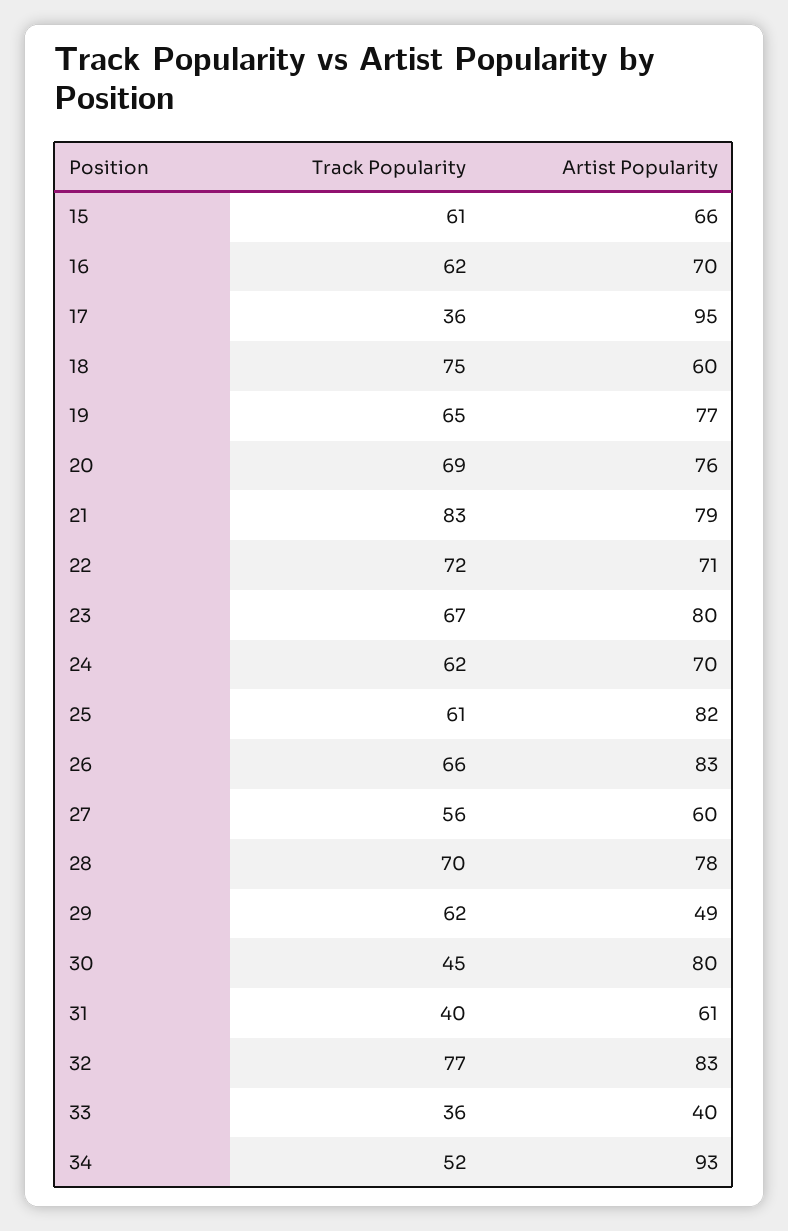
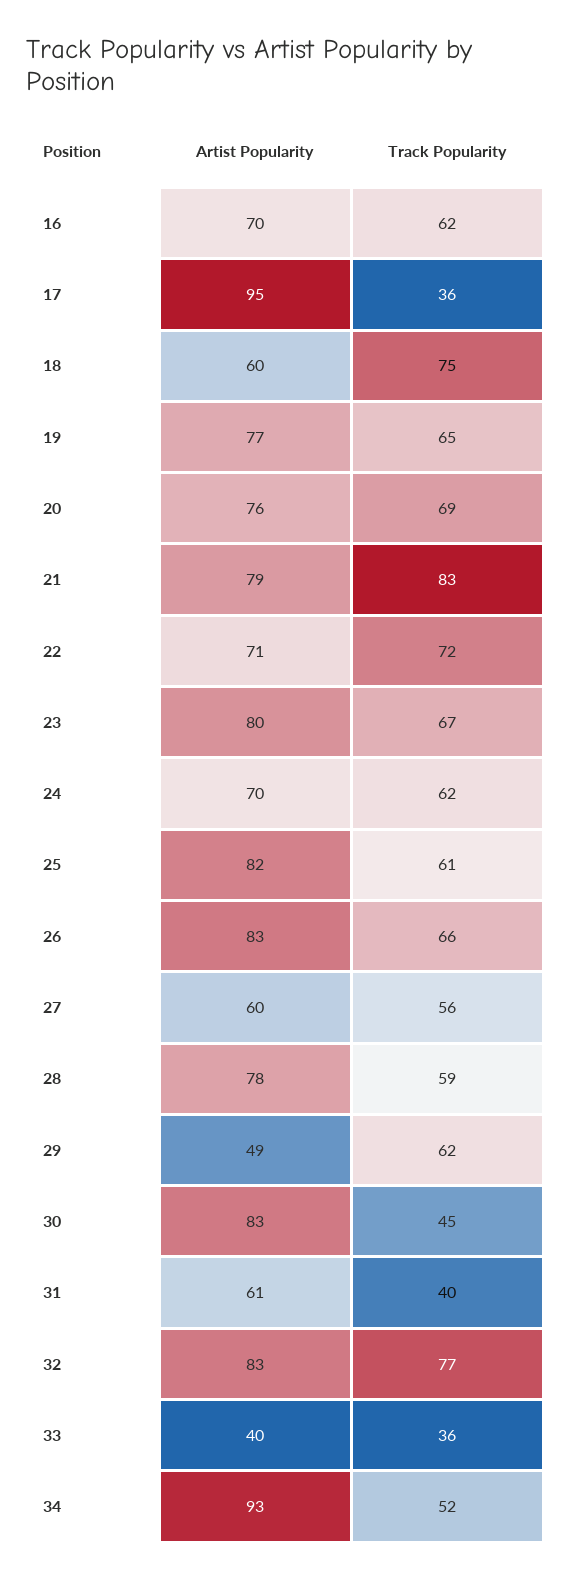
Track Popularity, 15: 61 -> none
Artist Popularity, 15: 66 -> none
Track Popularity, 28: 70 -> 59
Artist Popularity, 30: 80 -> 83

